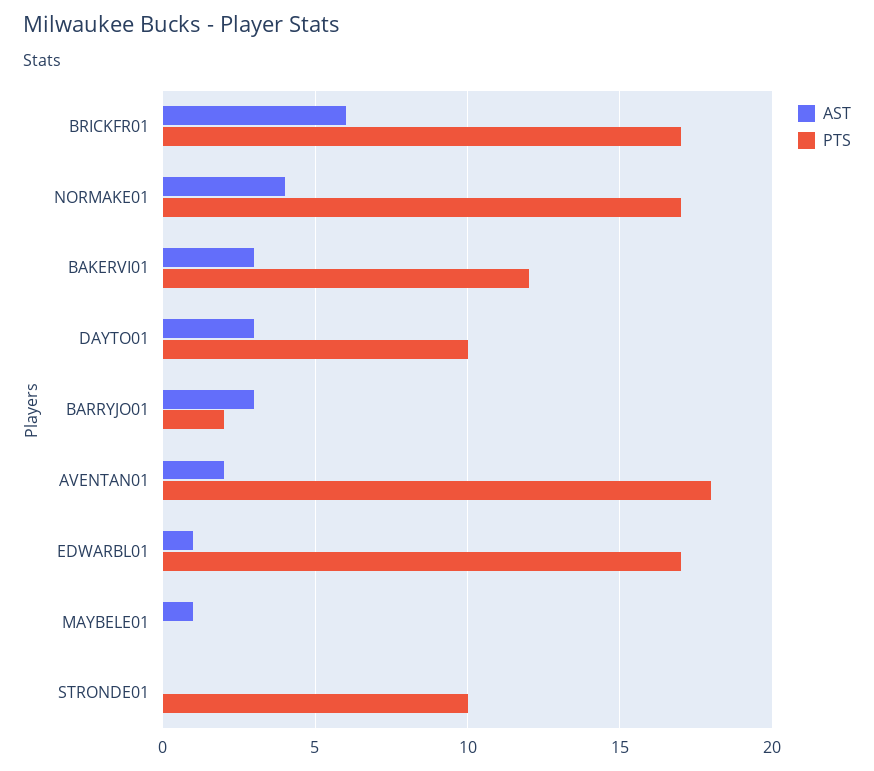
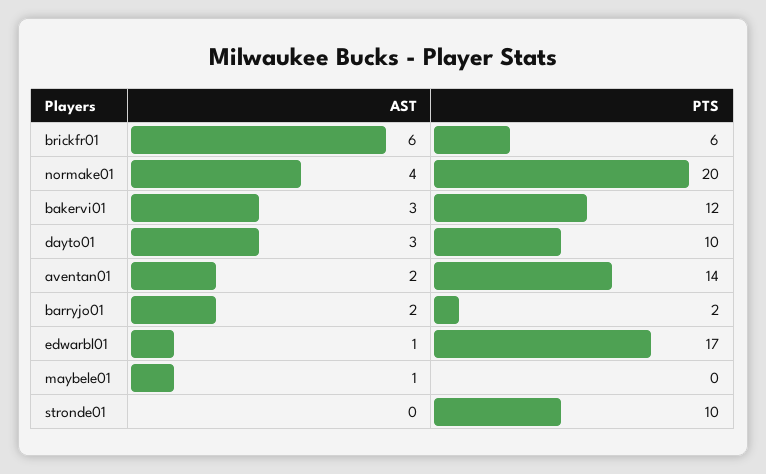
PTS, BRICKFR01: 17 -> 6
PTS, NORMAKE01: 17 -> 20
AST, BARRYJO01: 3 -> 2
PTS, AVENTAN01: 18 -> 14

